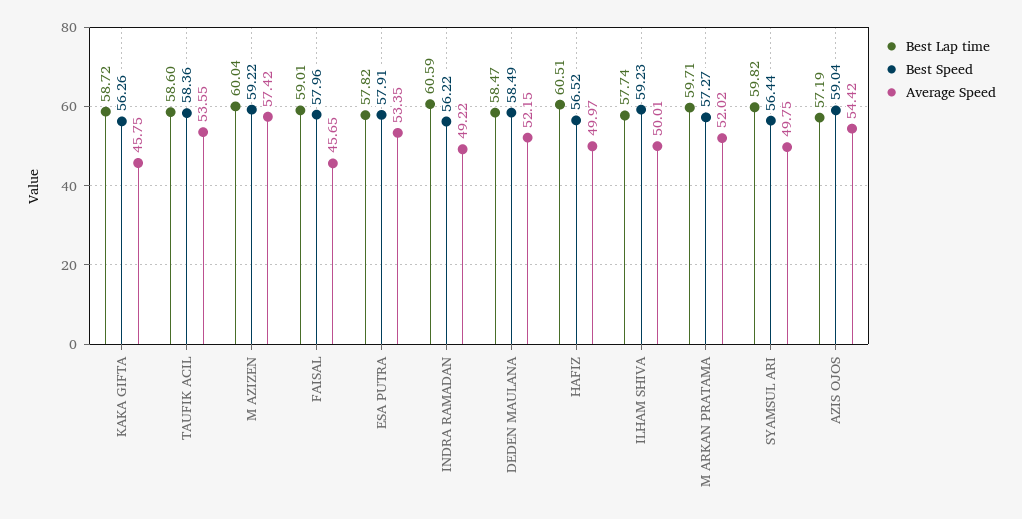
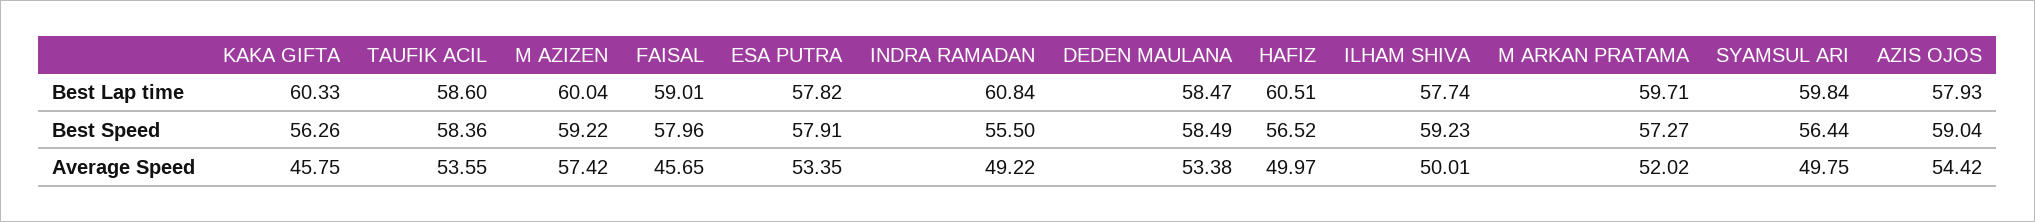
Best Lap time, KAKA GIFTA: 58.72 -> 60.33
Best Lap time, INDRA RAMADAN: 60.59 -> 60.84
Best Speed, INDRA RAMADAN: 56.22 -> 55.5
Average Speed, DEDEN MAULANA: 52.15 -> 53.38
Best Lap time, SYAMSUL ARI: 59.82 -> 59.84
Best Lap time, AZIS OJOS: 57.19 -> 57.93

